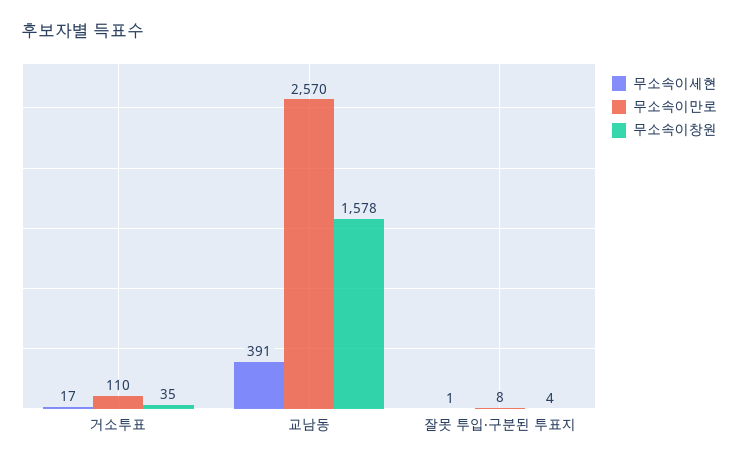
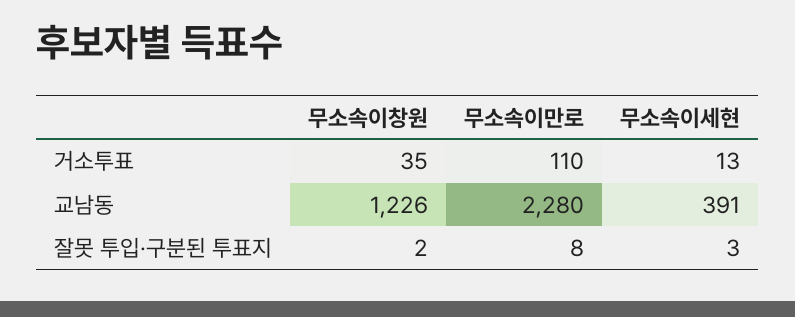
무소속이세현, 거소투표: 17 -> 13
무소속이만로, 교남동: 2570 -> 2280
무소속이창원, 교남동: 1578 -> 1226
무소속이세현, 잘못 투입·구분된 투표지: 1 -> 3
무소속이창원, 잘못 투입·구분된 투표지: 4 -> 2

